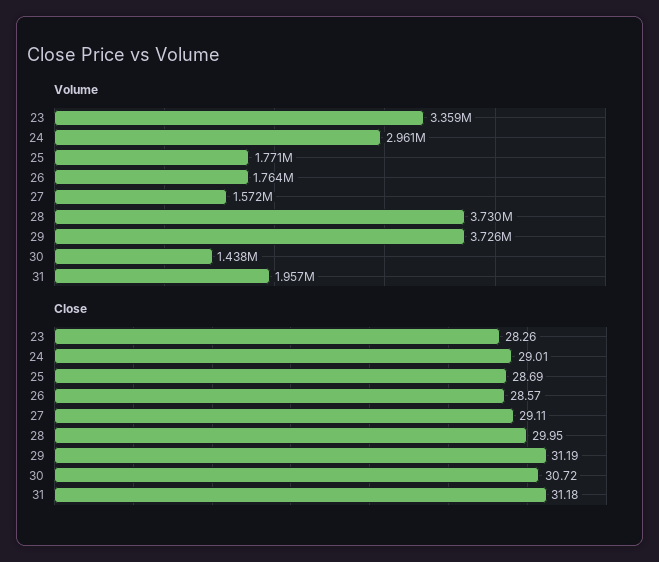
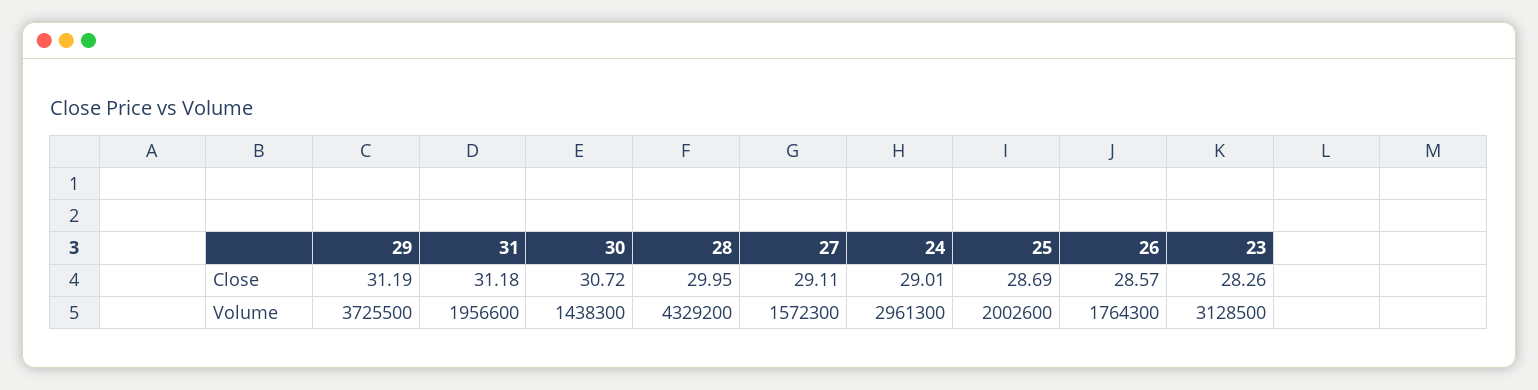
Volume, 23: 3359000 -> 3128500
Volume, 25: 1771000 -> 2002600
Volume, 28: 3730000 -> 4329200

